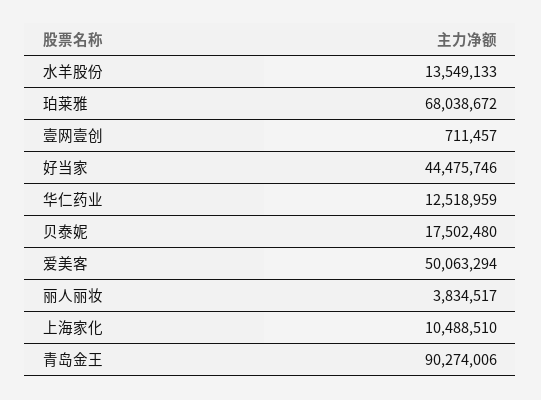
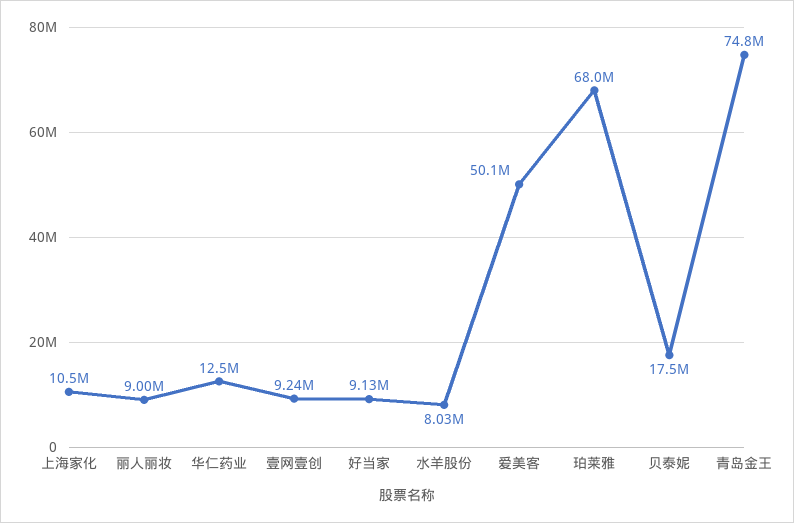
水羊股份: 13549133 -> 8030000
壹网壹创: 711457 -> 9240000
好当家: 44475746 -> 9130000
丽人丽妆: 3834517 -> 9000000
青岛金王: 90274006 -> 74800000

